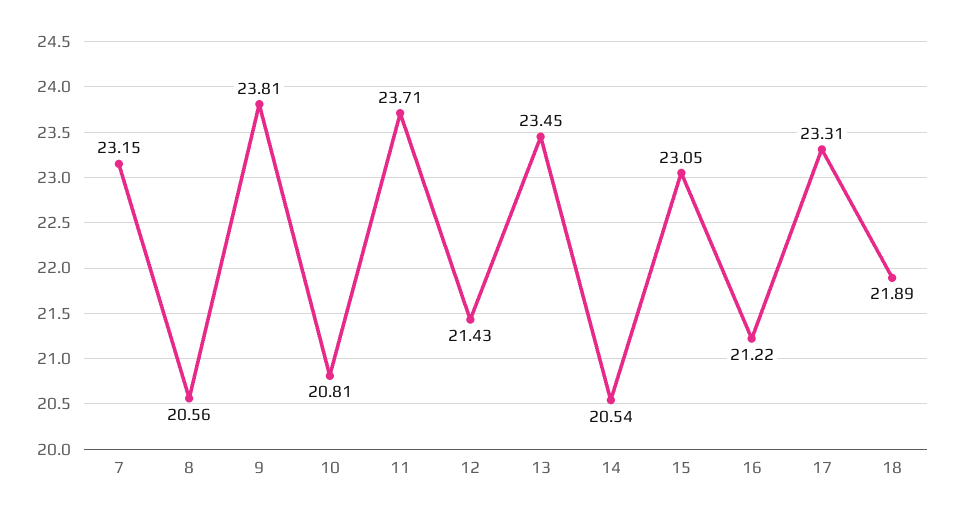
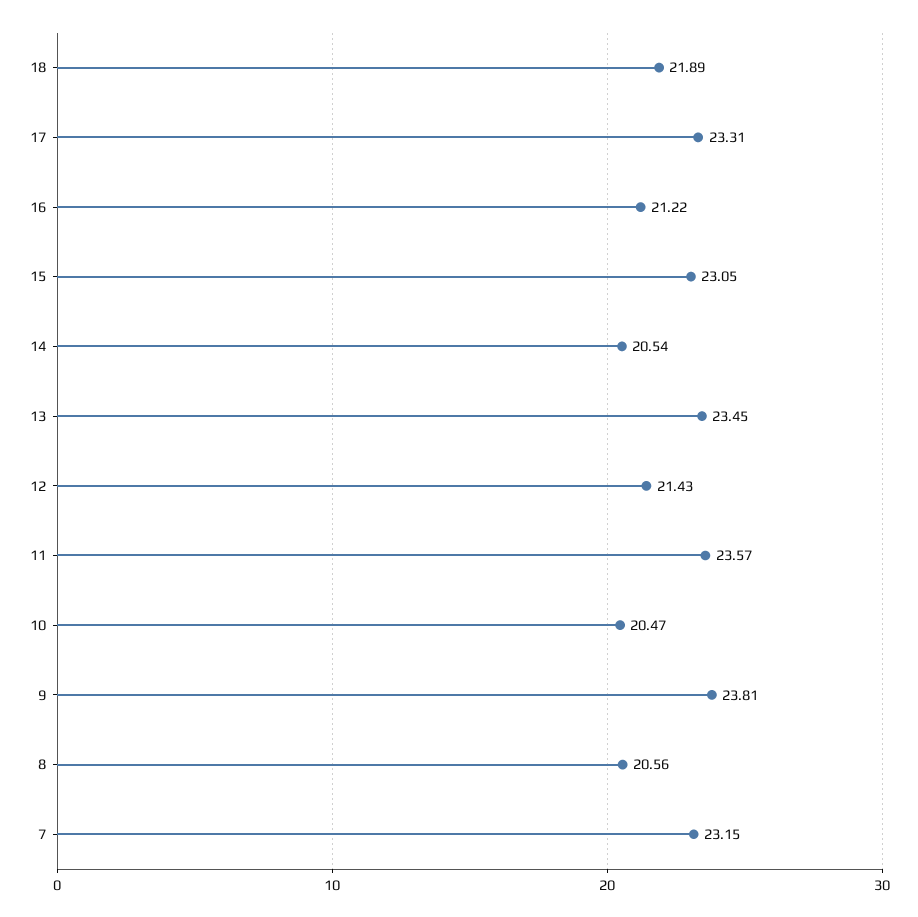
10: 20.81 -> 20.47
11: 23.71 -> 23.57

